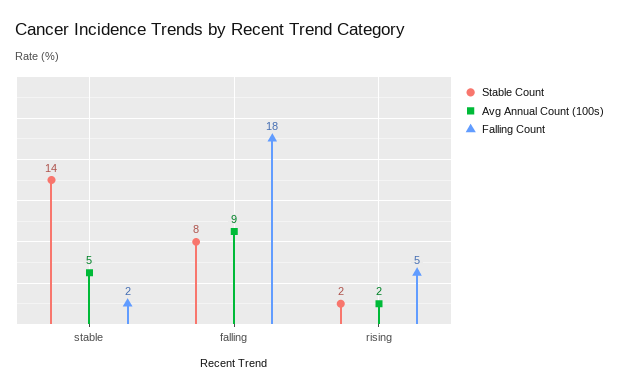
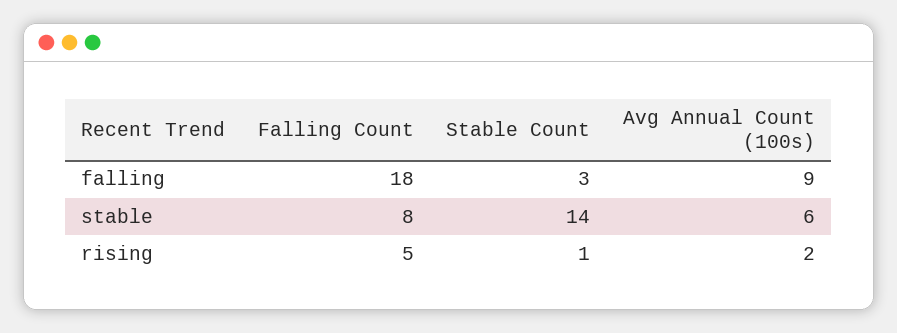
Avg Annual Count (100s), stable: 5 -> 6
Falling Count, stable: 2 -> 8
Stable Count, falling: 8 -> 3
Stable Count, rising: 2 -> 1

